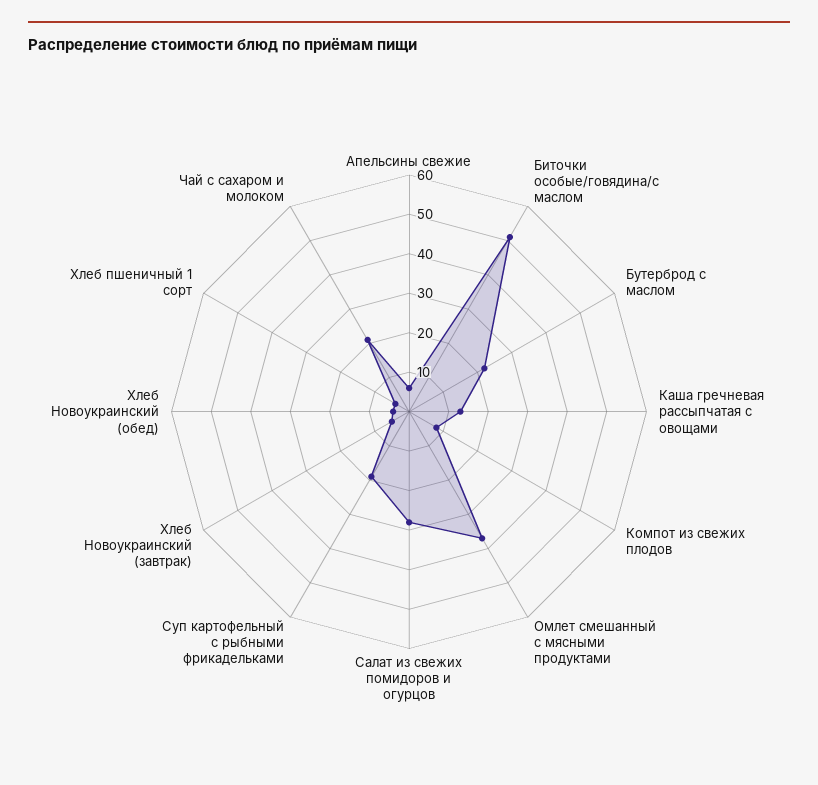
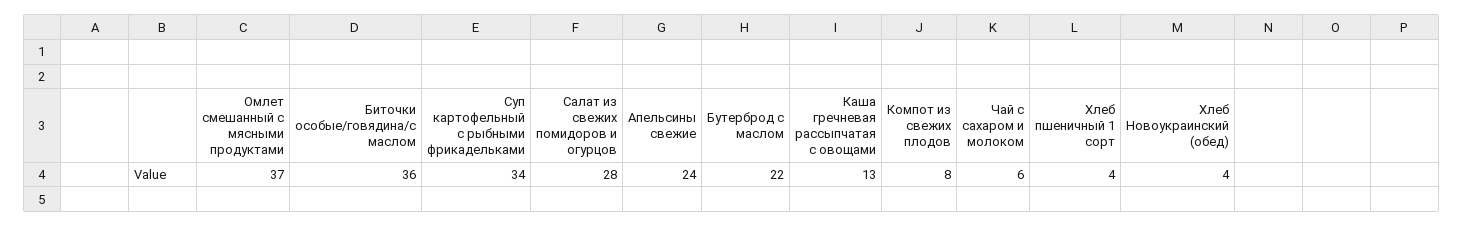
Апельсины свежие: 5 -> 24
Биточки особые/говядина/с маслом: 50 -> 36
Суп картофельный с рыбными фрикадельками: 20 -> 34
Хлеб Новоукраинский (завтрак): 5 -> none
Чай с сахаром и молоком: 20 -> 6

